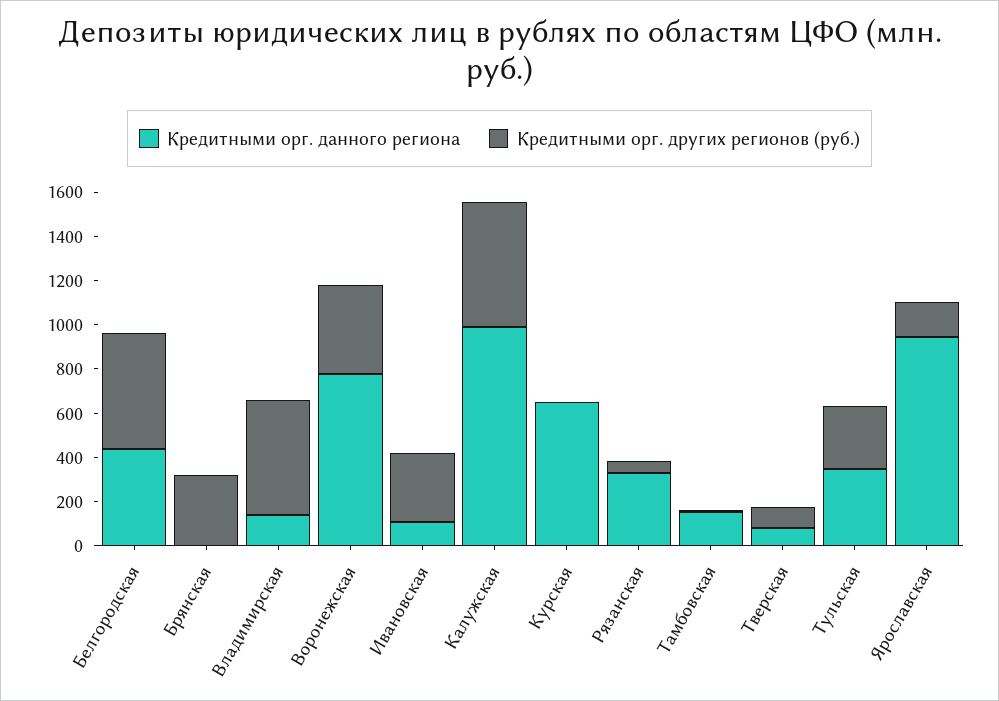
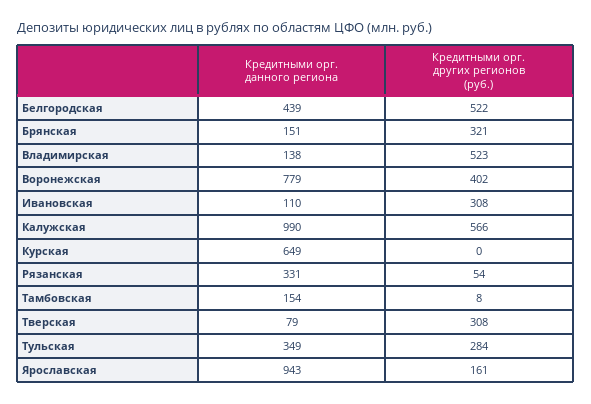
Кредитными орг. данного региона, Брянская: 0 -> 151
Кредитными орг. других регионов (руб.), Тверская: 100 -> 308

